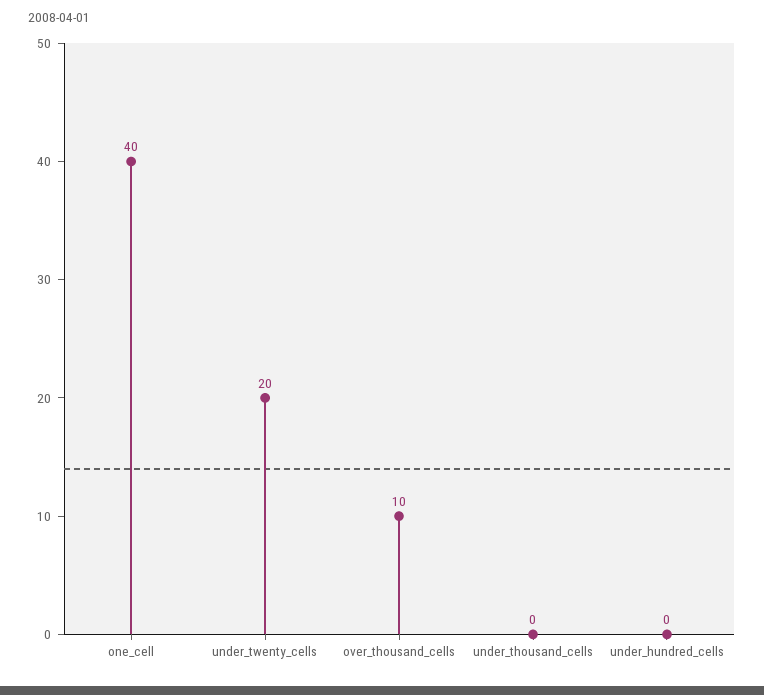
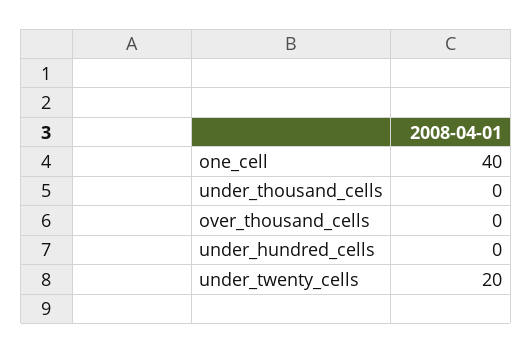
over_thousand_cells: 10 -> 0

